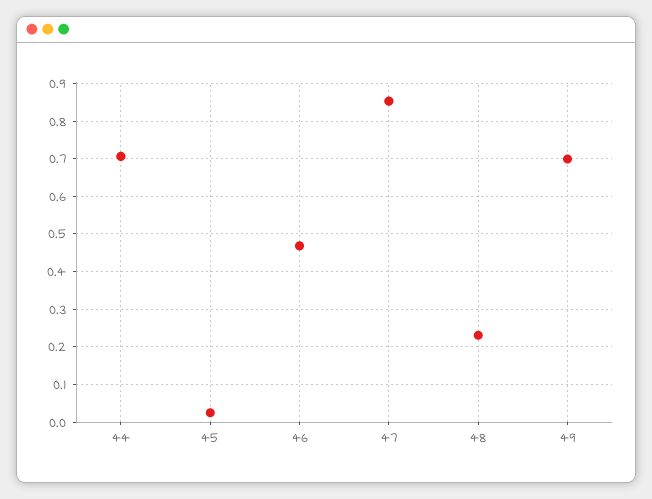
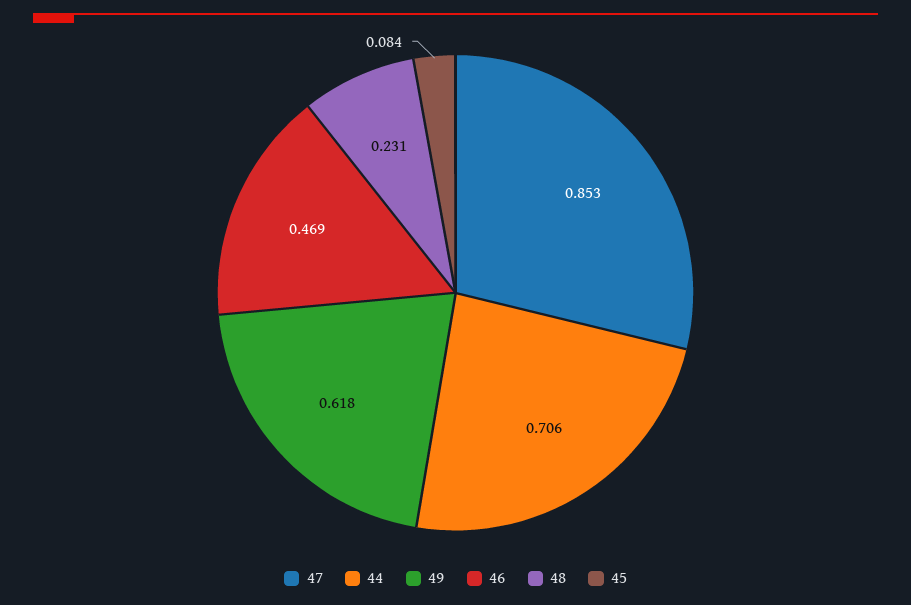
45: 0.02 -> 0.084
49: 0.7 -> 0.618

